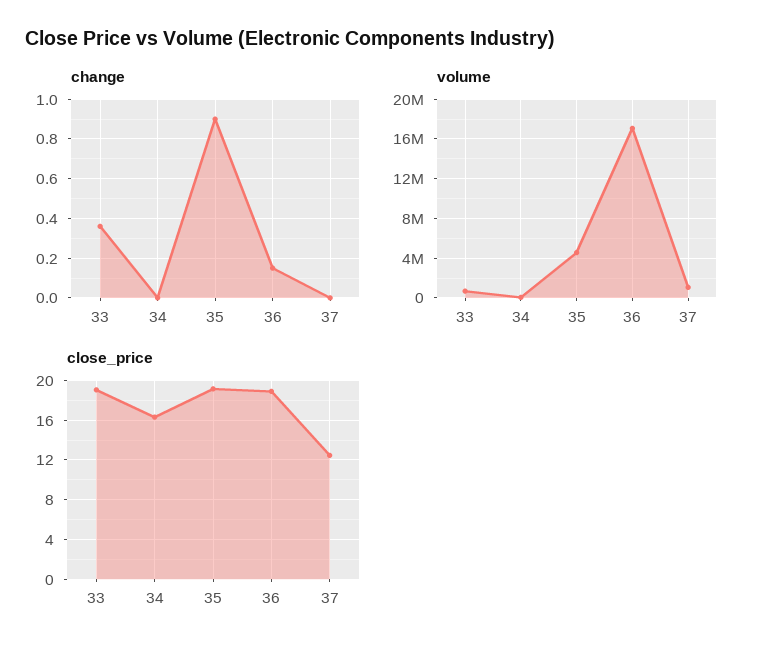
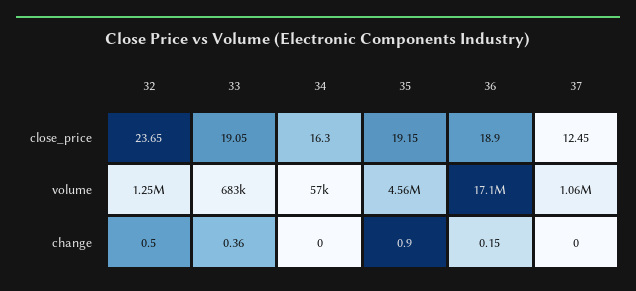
close_price, 32: none -> 23.65
volume, 32: none -> 1250000
change, 32: none -> 0.5

